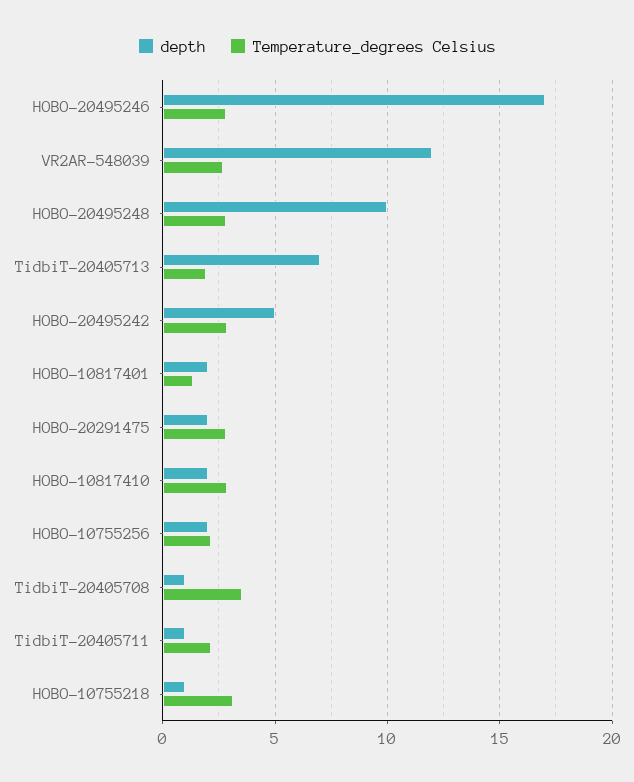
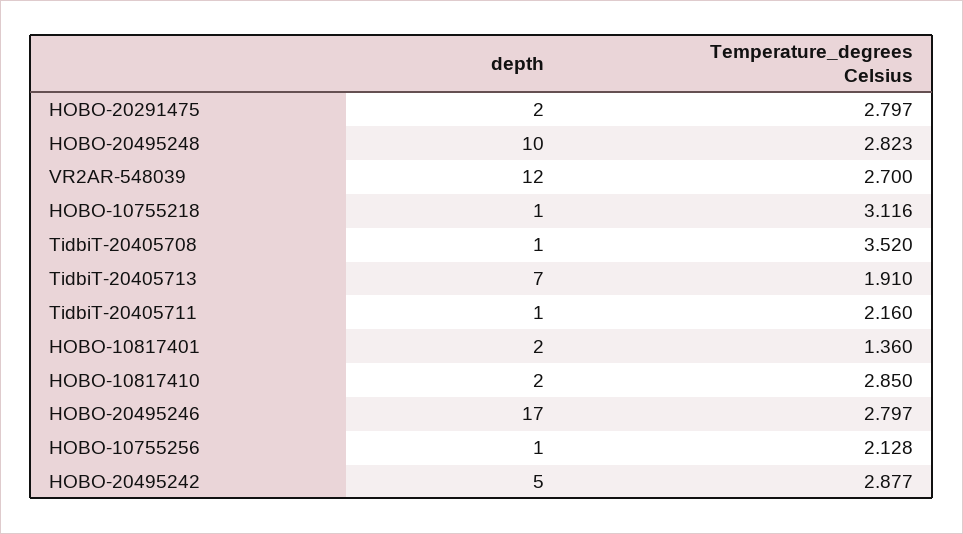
depth, HOBO-10755256: 2 -> 1

